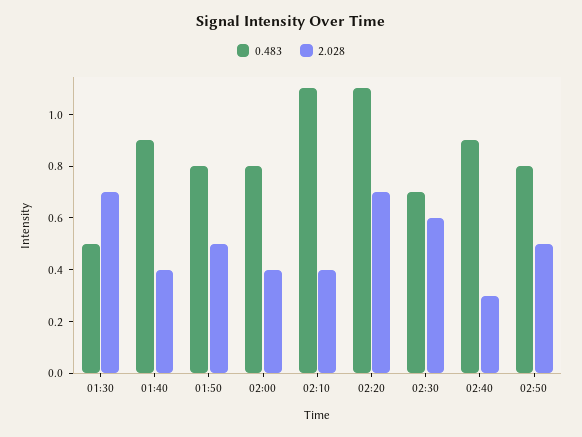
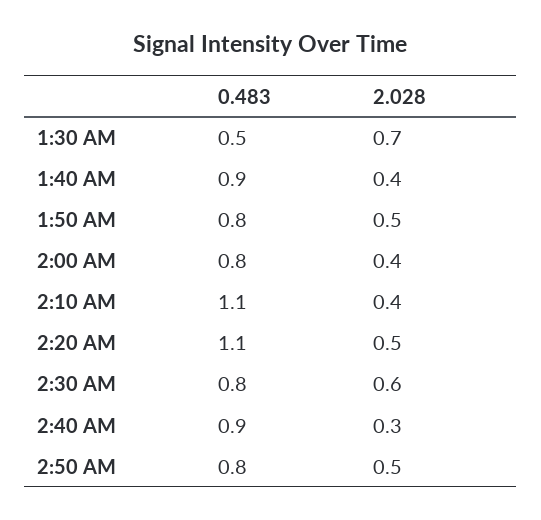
2.028, 02:20: 0.7 -> 0.5
0.483, 02:30: 0.7 -> 0.8

